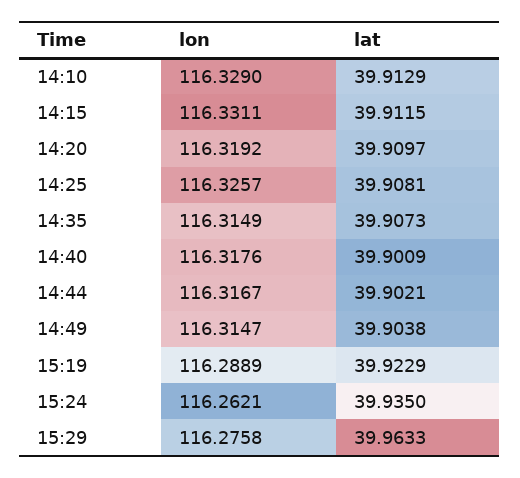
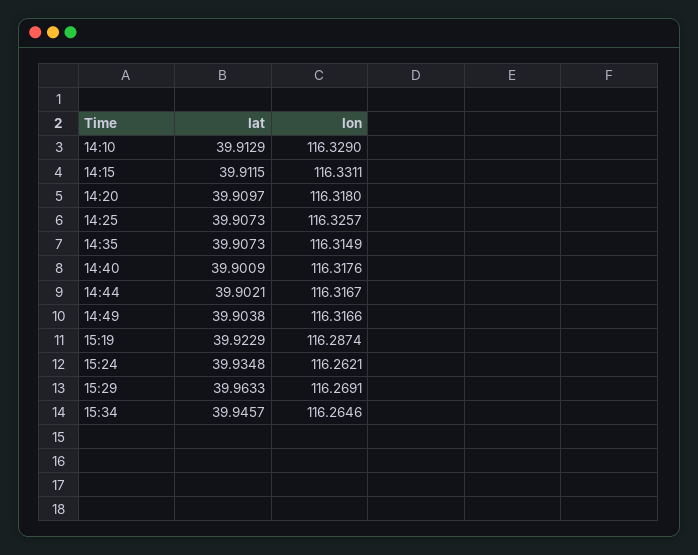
lon, 14:20: 116.3192 -> 116.318
lat, 14:25: 39.9081 -> 39.9073
lon, 14:49: 116.3147 -> 116.3166
lon, 15:19: 116.2889 -> 116.2874
lat, 15:24: 39.935 -> 39.9348
lon, 15:29: 116.2758 -> 116.2691
lat, 15:34: none -> 39.9457
lon, 15:34: none -> 116.2646

